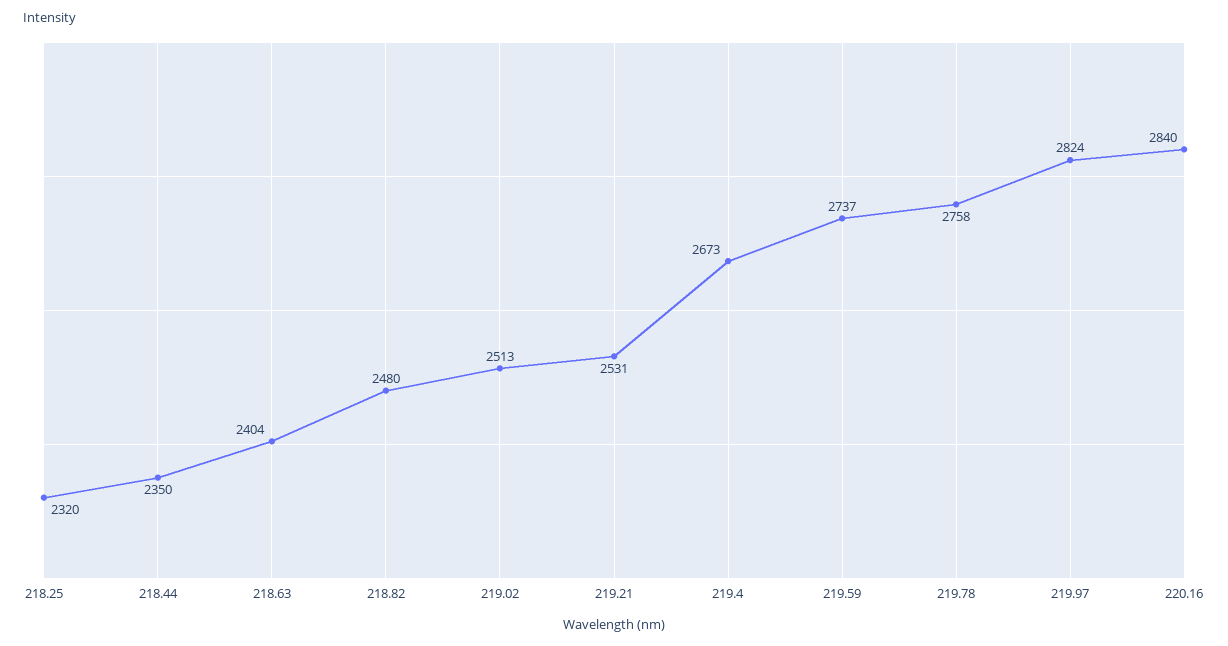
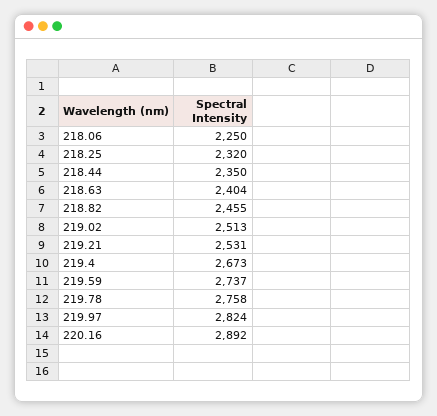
218.82: 2480 -> 2455
220.16: 2840 -> 2892
218.06: none -> 2250

